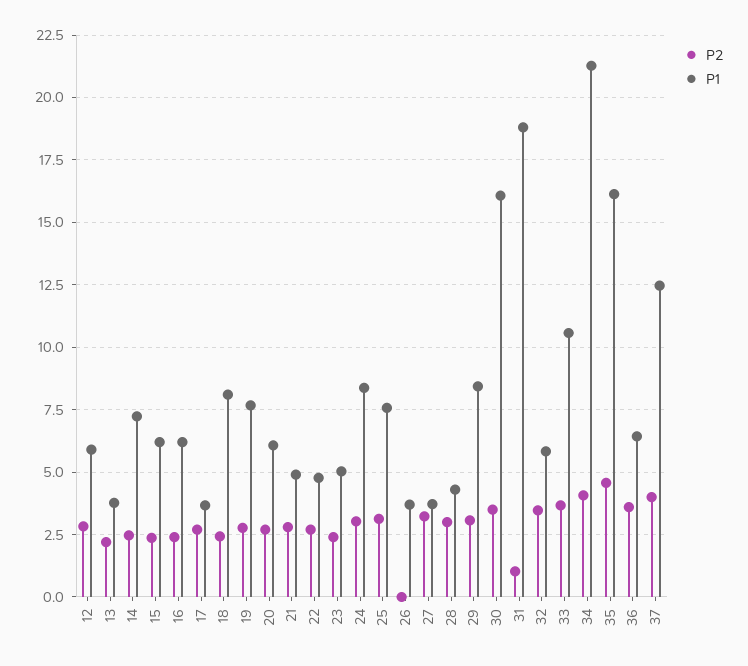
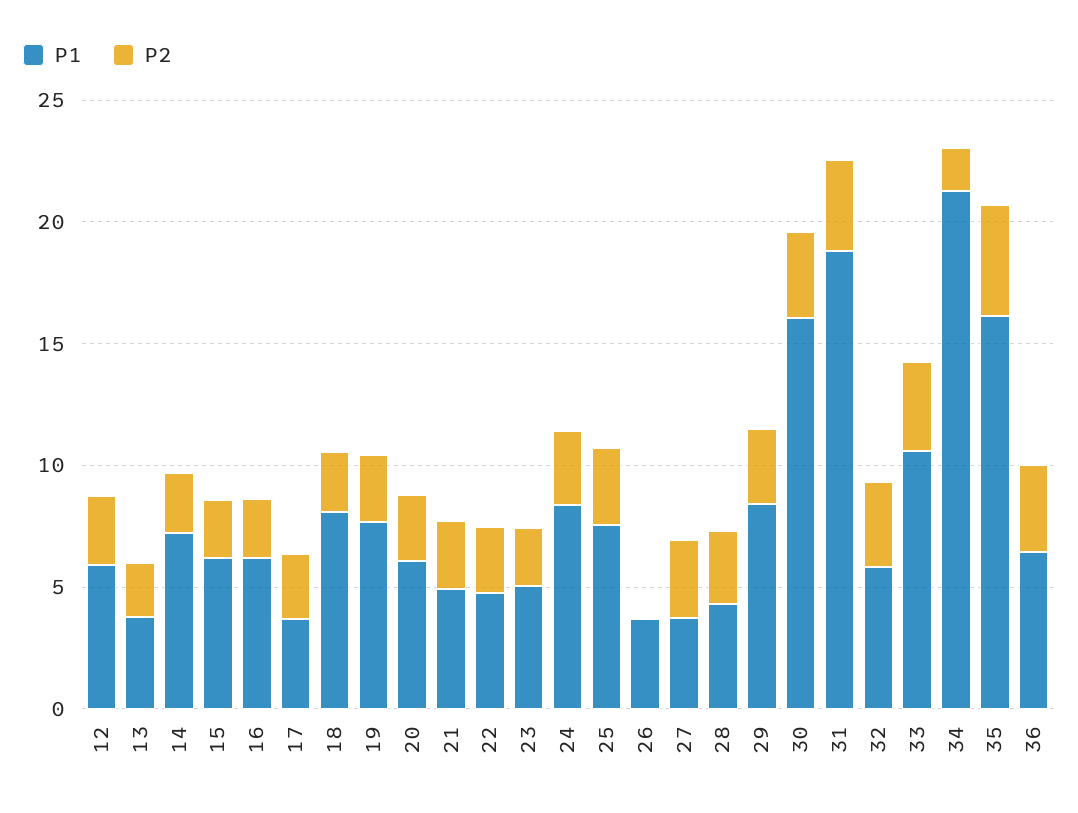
P2, 31: 1 -> 4
P2, 34: 4 -> 2
P2, 37: 4 -> none
P1, 37: 12.5 -> none

